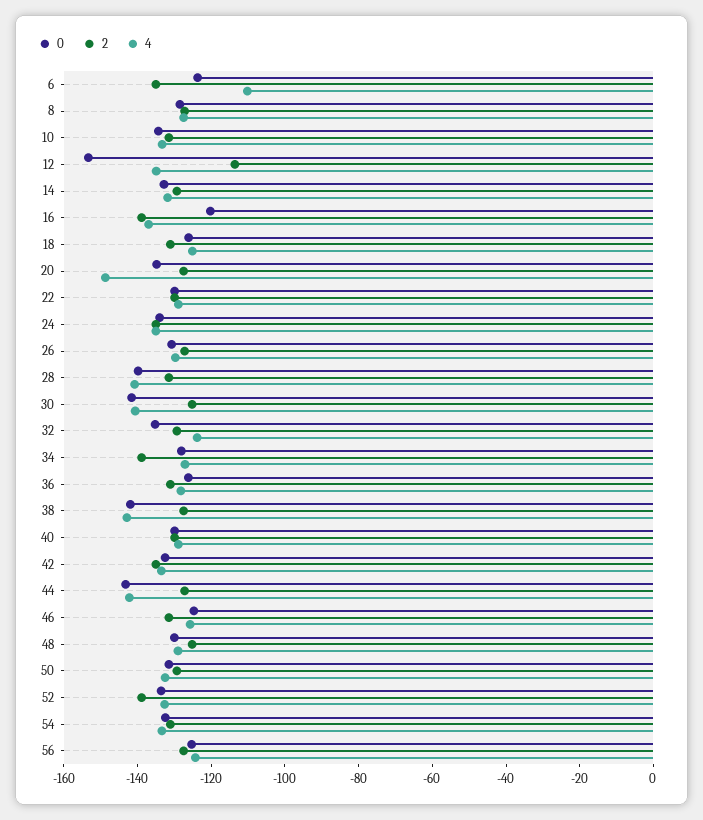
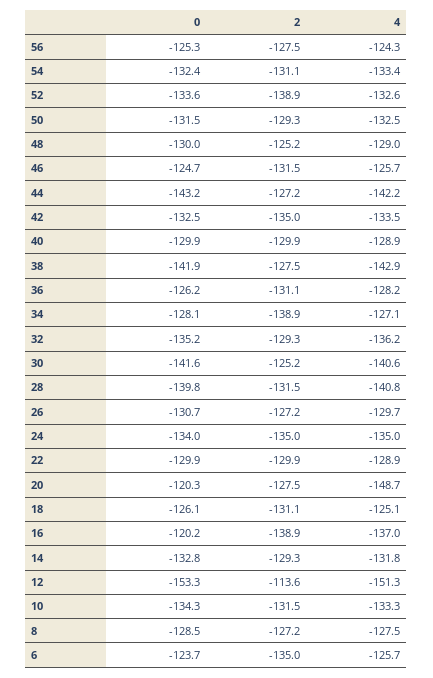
4, 6: -110 -> -125.7
4, 12: -135 -> -151.3
0, 20: -135 -> -120.3
4, 32: -125 -> -136.2

